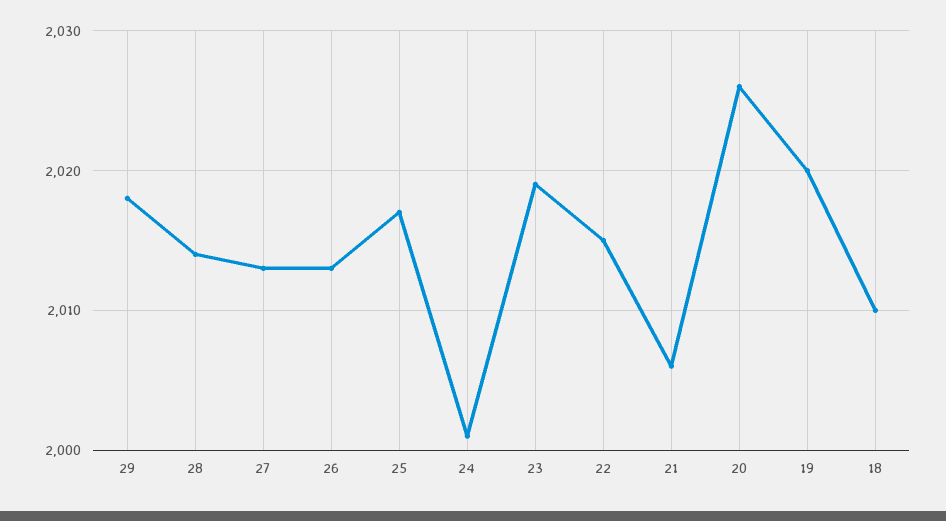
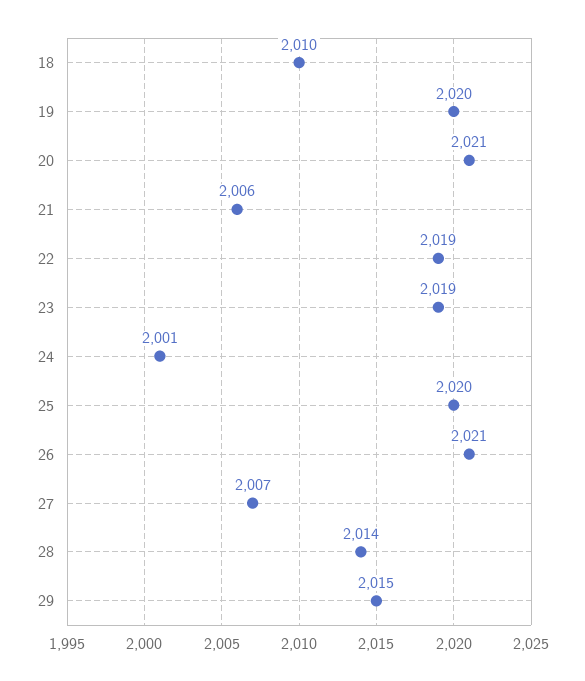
29: 2018 -> 2015
27: 2013 -> 2007
26: 2013 -> 2021
25: 2017 -> 2020
22: 2015 -> 2019
20: 2026 -> 2021

